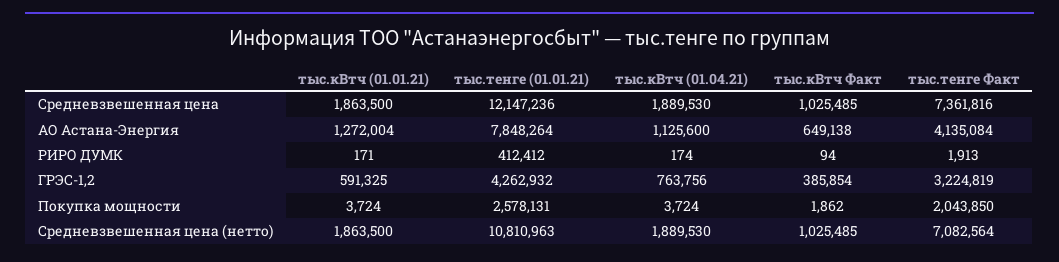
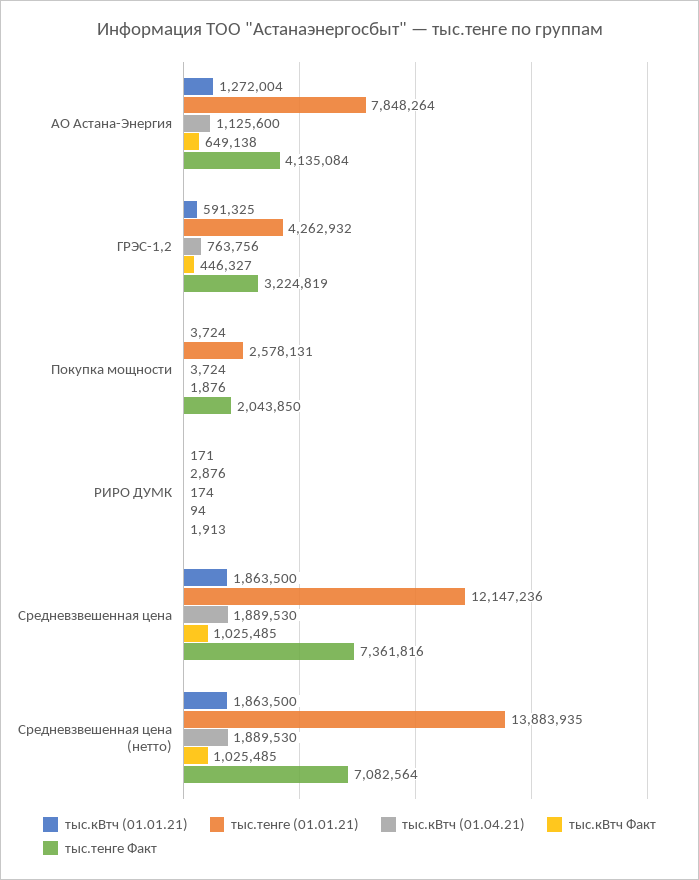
тыс.тенге (01.01.21), РИРО ДУМК: 412412 -> 2876
тыс.кВтч Факт, ГРЭС-1,2: 385854 -> 446327
тыс.кВтч Факт, Покупка мощности: 1862 -> 1876
тыс.тенге (01.01.21), Средневзвешенная цена (нетто): 10810963 -> 13883935

